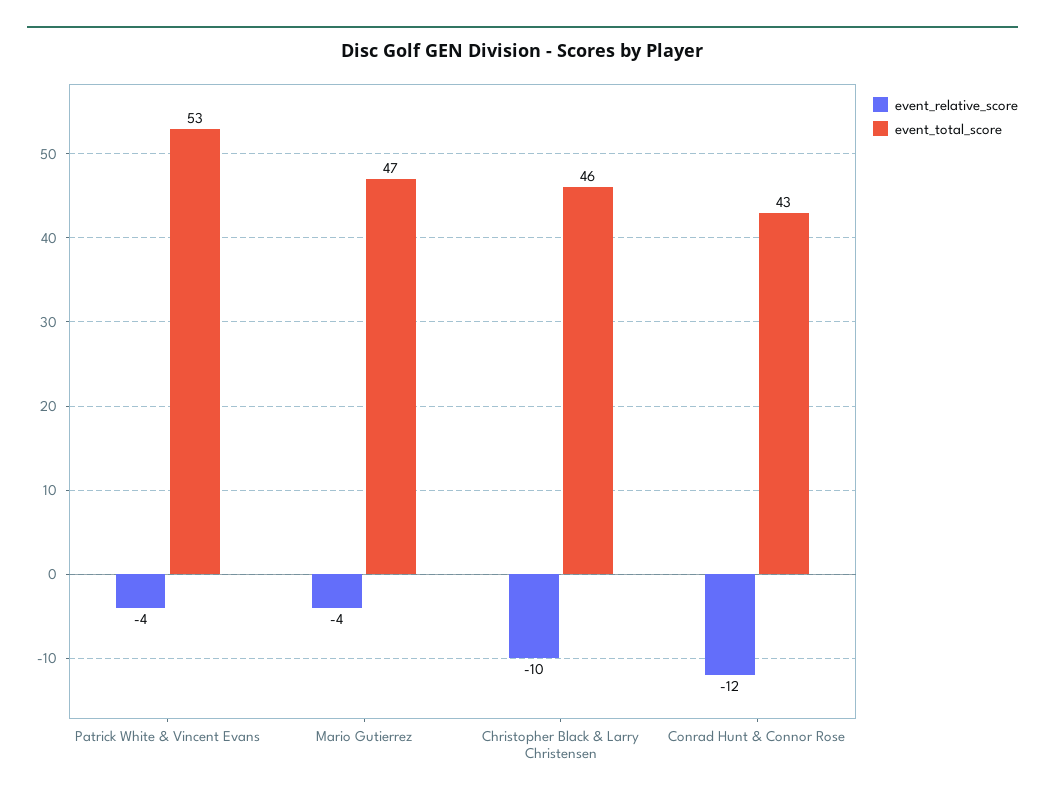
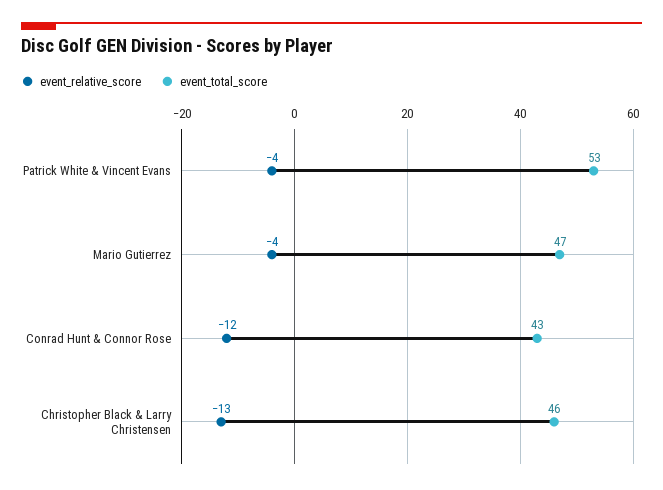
event_relative_score, Christopher Black & Larry Christensen: -10 -> -13

